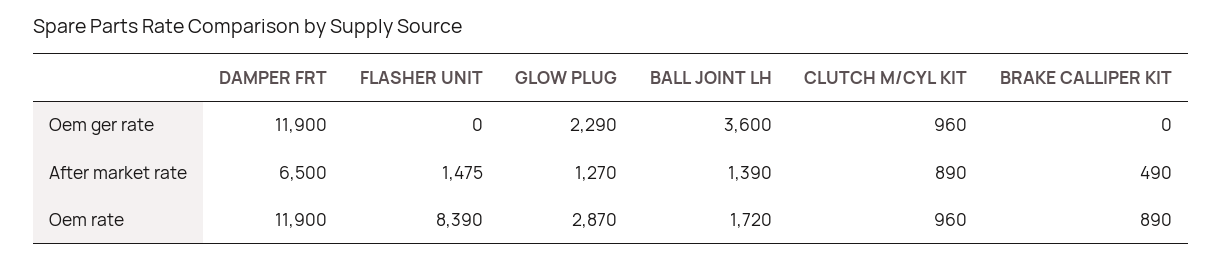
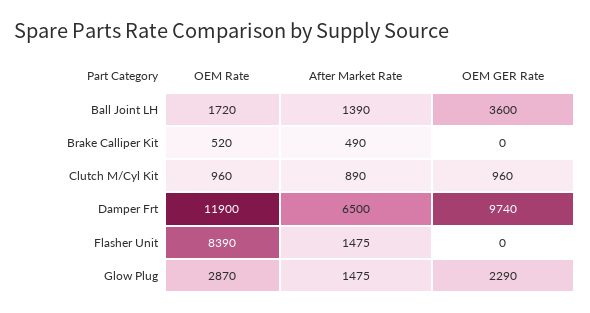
DAMPER FRT, Oem ger rate: 11900 -> 9740
GLOW PLUG, After market rate: 1270 -> 1475
BRAKE CALLIPER KIT, Oem rate: 890 -> 520

